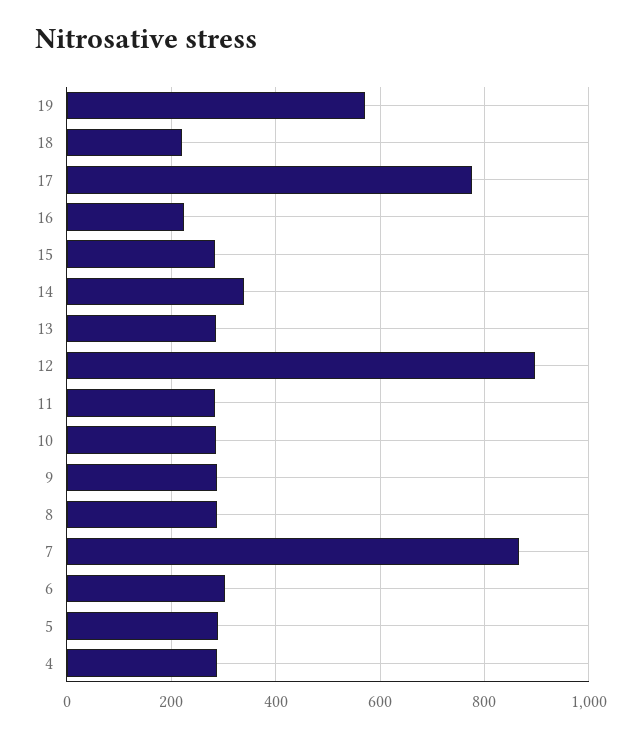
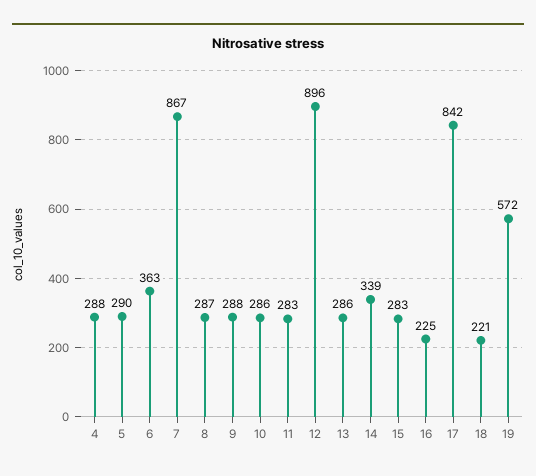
17: 780 -> 842
6: 300 -> 363

